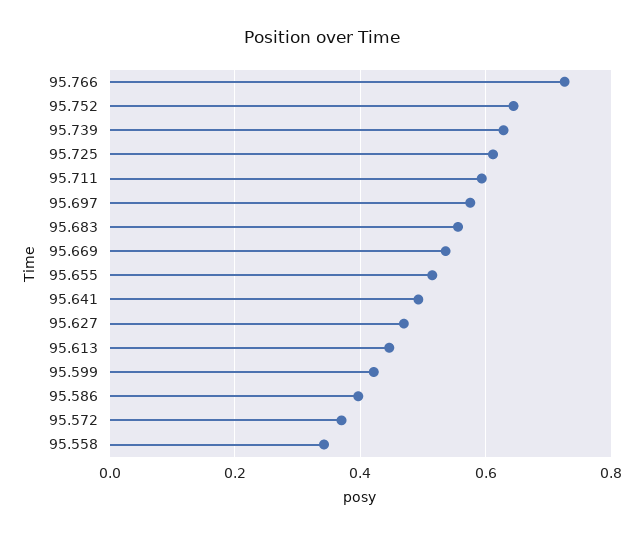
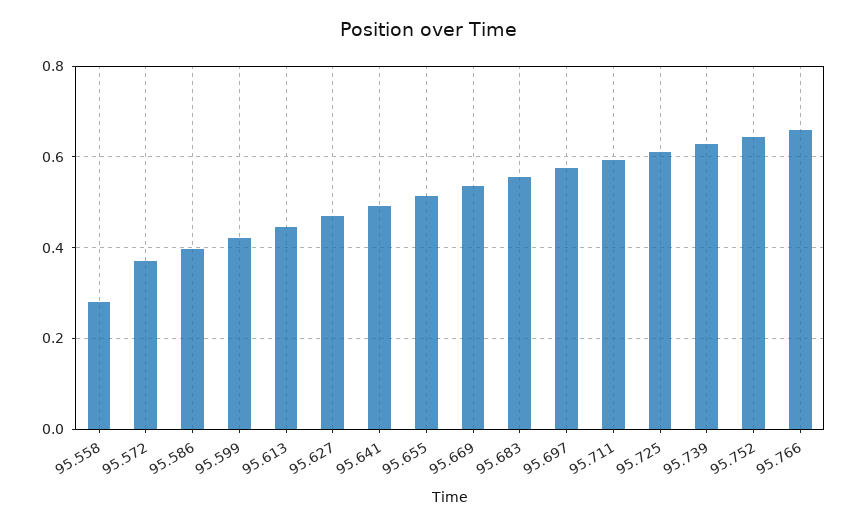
95.766: 0.72 -> 0.66
95.558: 0.34 -> 0.28

